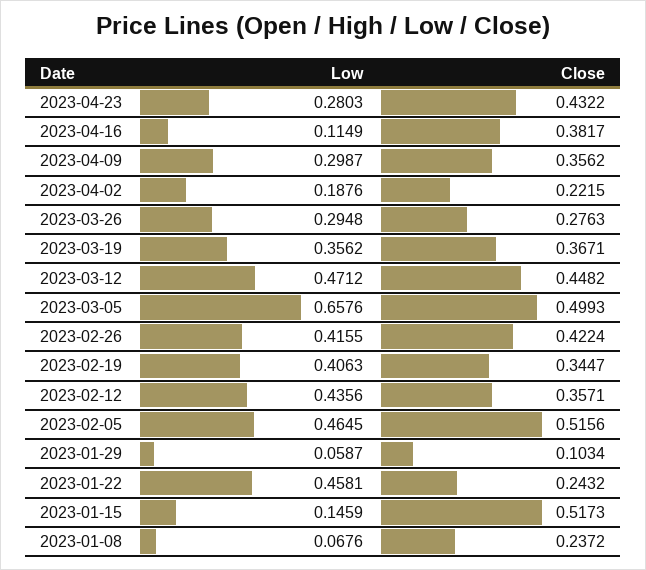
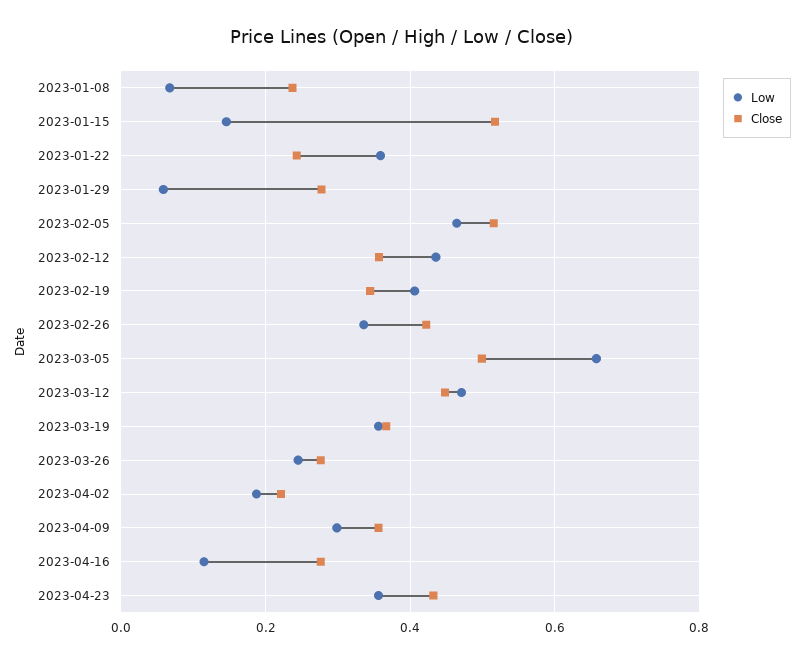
Low, 2023-04-23: 0.2803 -> 0.36
Close, 2023-04-16: 0.3817 -> 0.28
Low, 2023-03-26: 0.2948 -> 0.24
Low, 2023-02-26: 0.4155 -> 0.34
Close, 2023-01-29: 0.1034 -> 0.28
Low, 2023-01-22: 0.4581 -> 0.36

